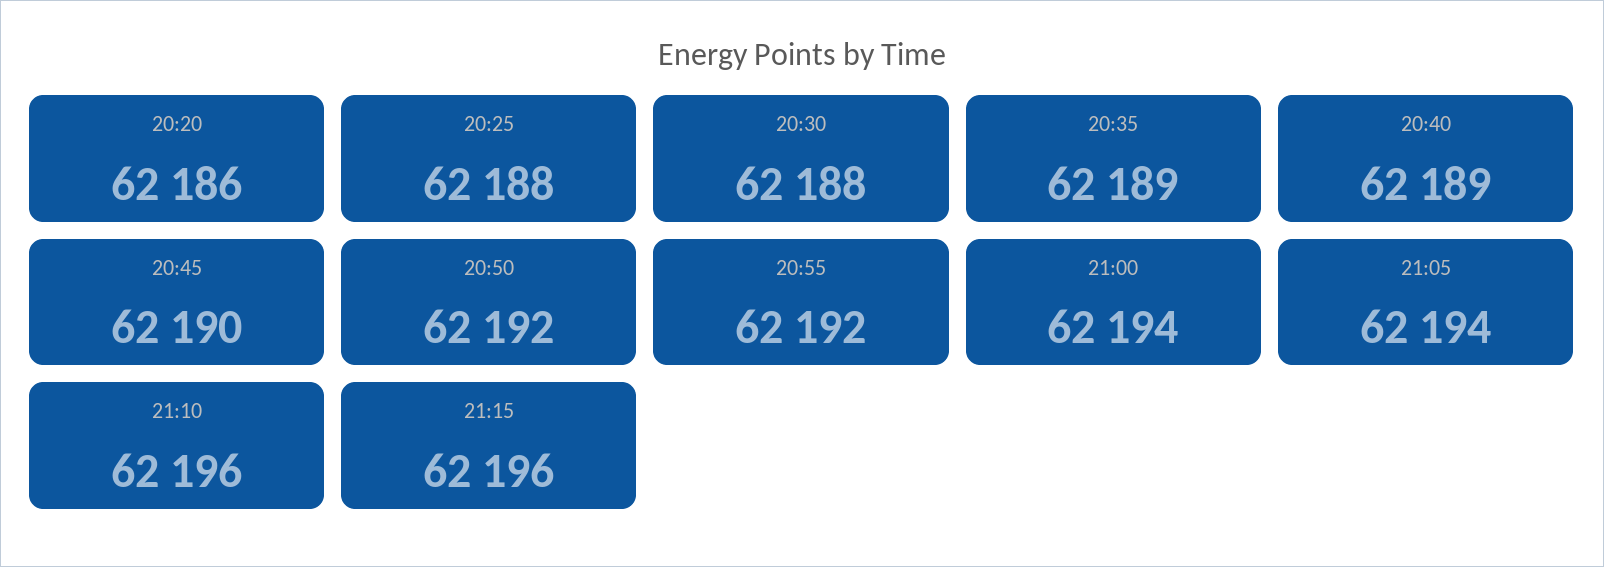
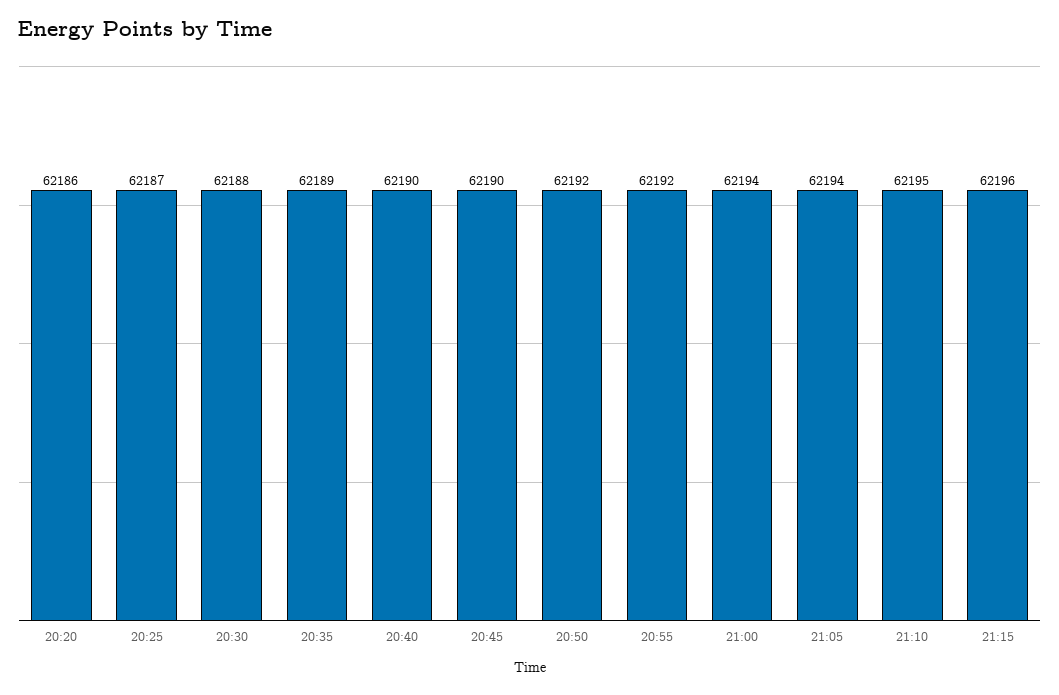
20:25: 62188 -> 62187
20:40: 62189 -> 62190
21:10: 62196 -> 62195

